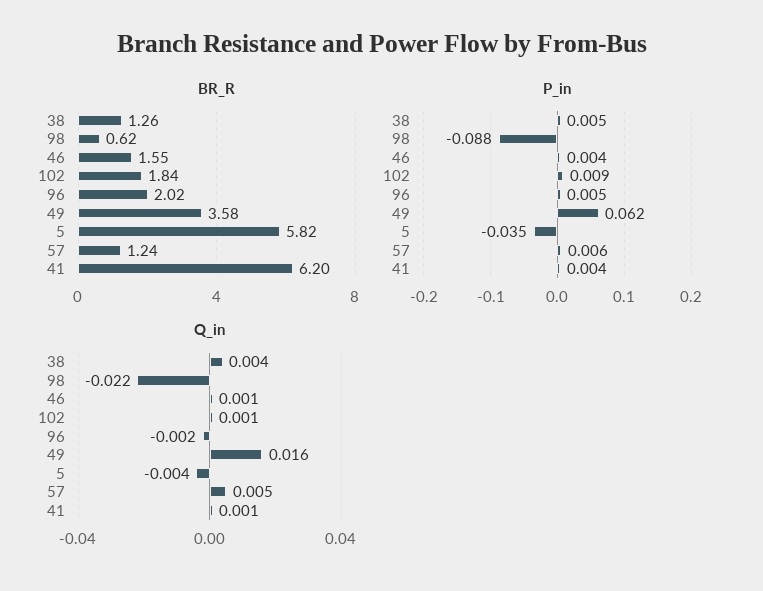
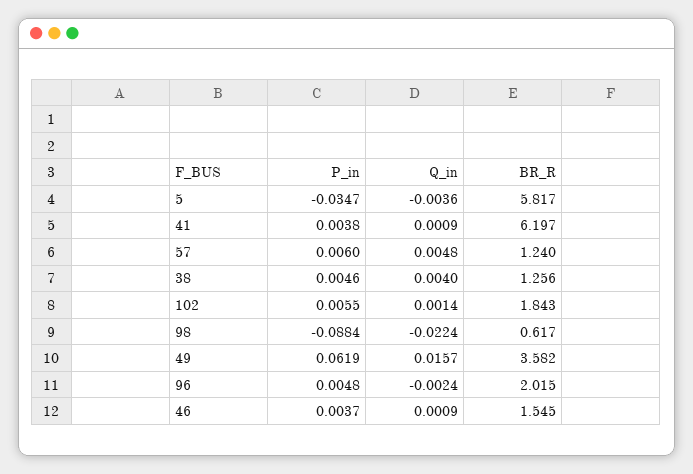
P_in, 102: 0.009 -> 0.0055

